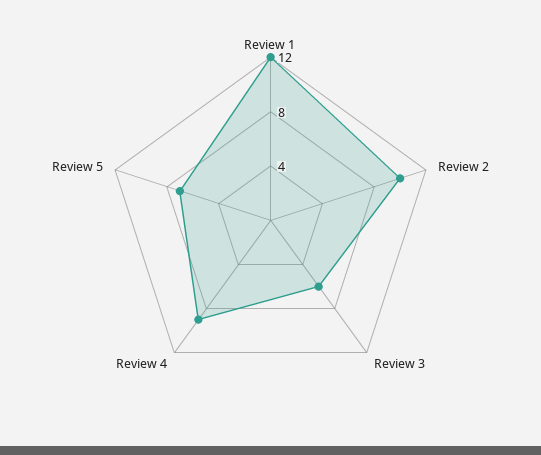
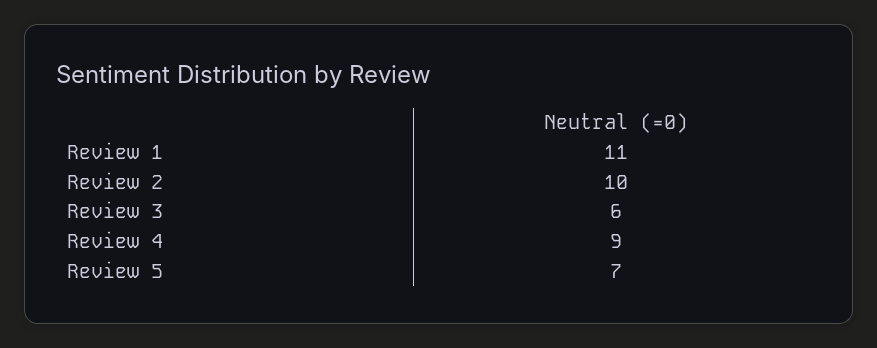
Review 1: 12 -> 11

